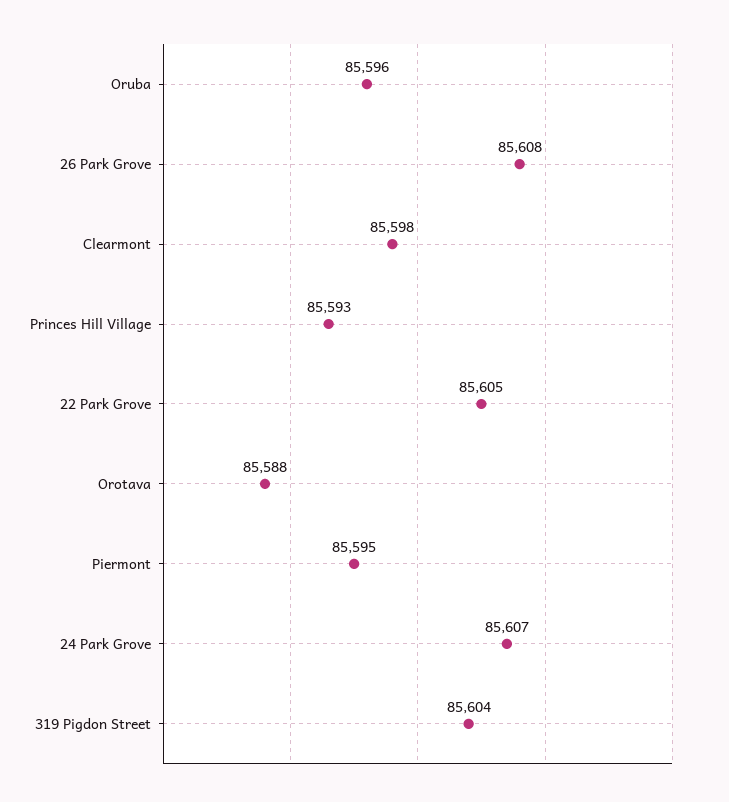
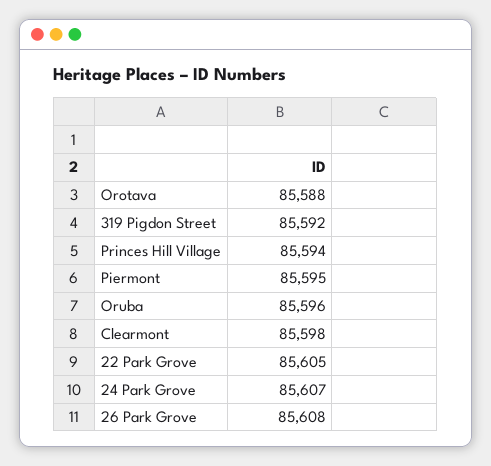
Princes Hill Village: 85593 -> 85594
319 Pigdon Street: 85604 -> 85592

